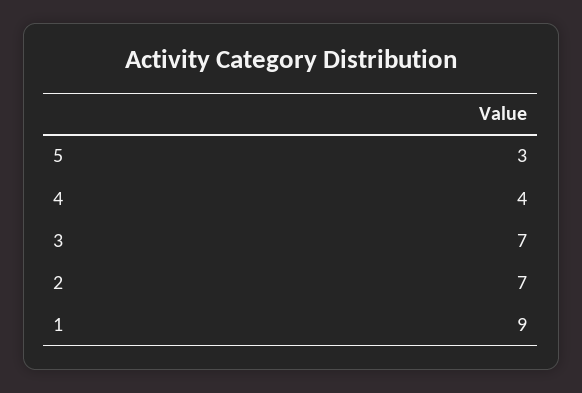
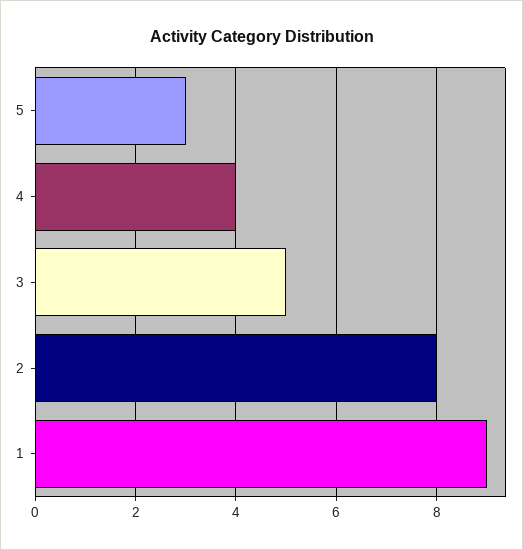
3: 7 -> 5
2: 7 -> 8

